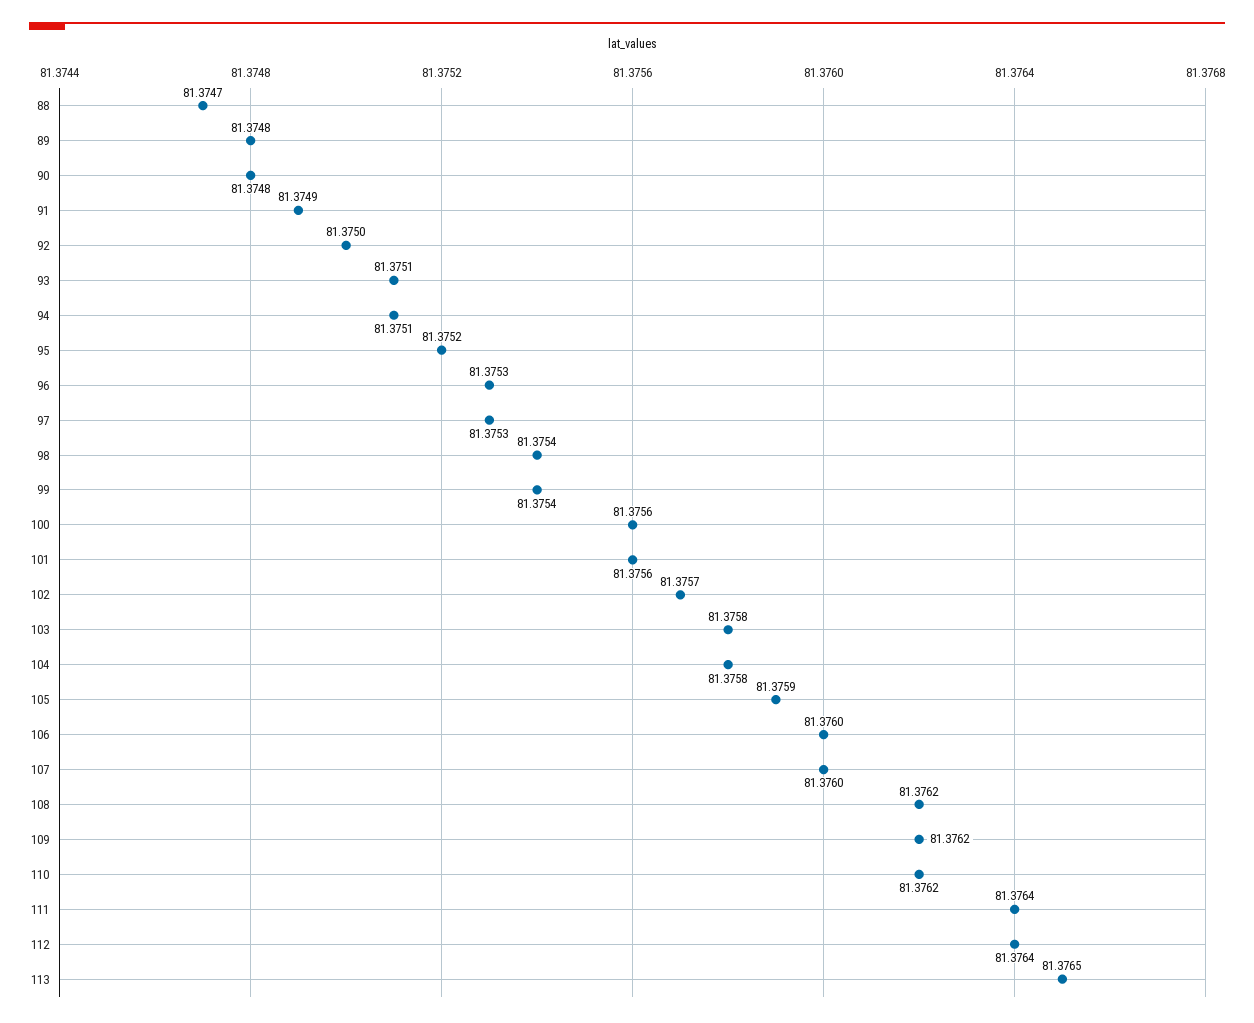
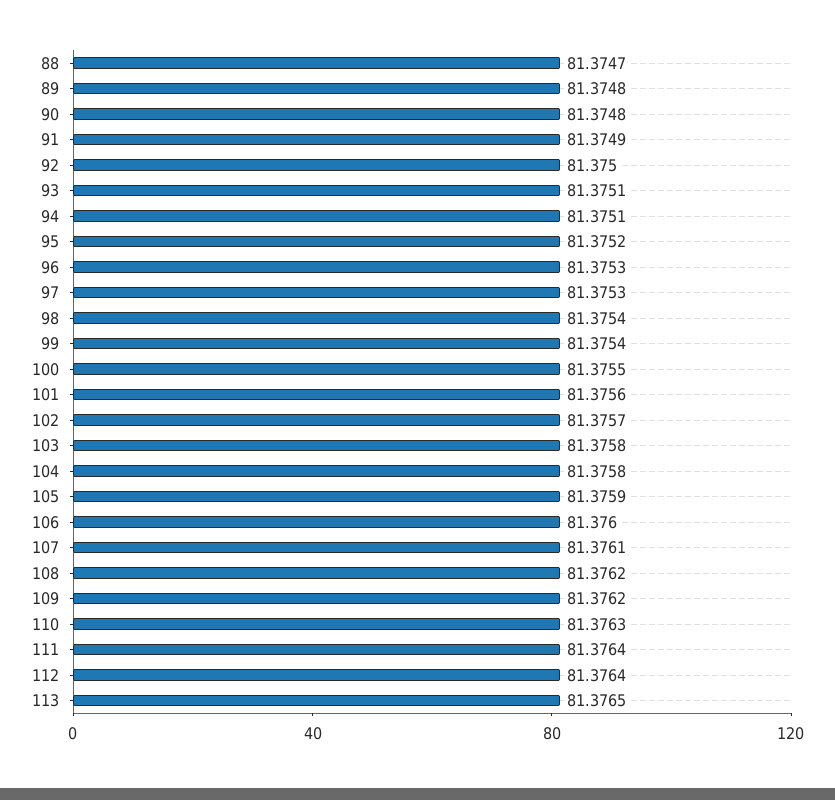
100: 81.3756 -> 81.3755
107: 81.376 -> 81.3761
110: 81.3762 -> 81.3763

